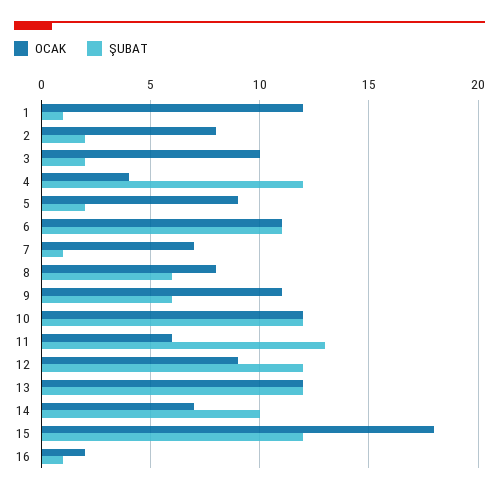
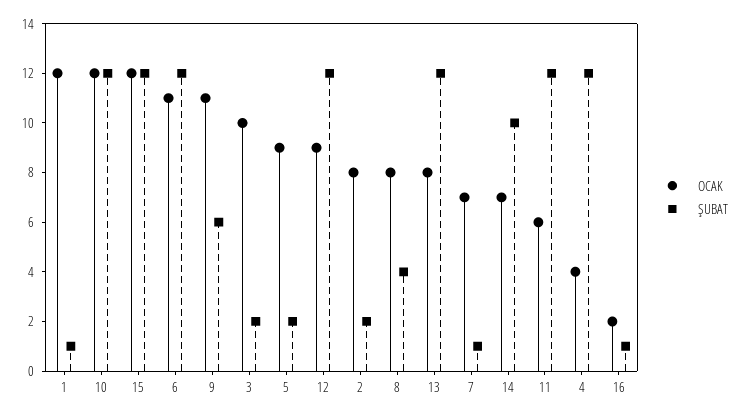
ŞUBAT, 6: 11 -> 12
ŞUBAT, 8: 6 -> 4
ŞUBAT, 11: 13 -> 12
OCAK, 13: 12 -> 8
OCAK, 15: 18 -> 12

